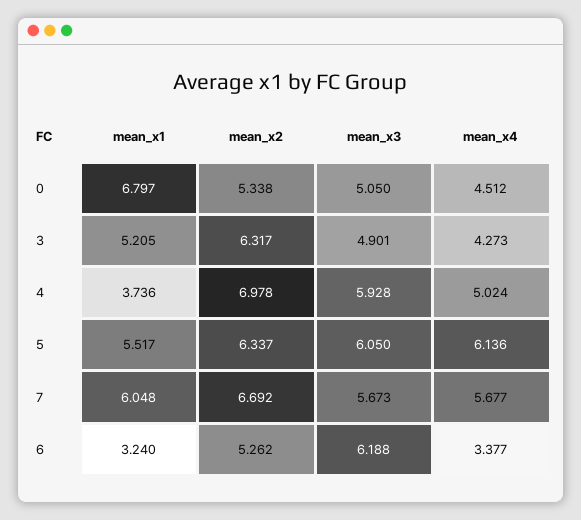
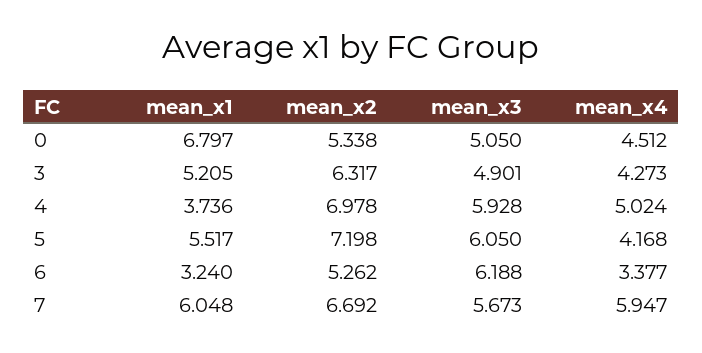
mean_x2, 5: 6.337 -> 7.198
mean_x4, 5: 6.136 -> 4.168
mean_x4, 7: 5.677 -> 5.947

